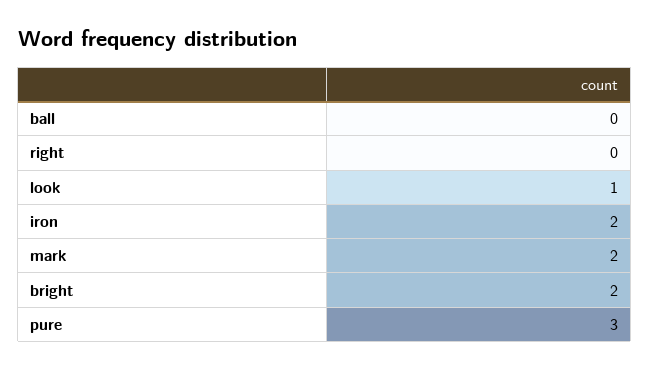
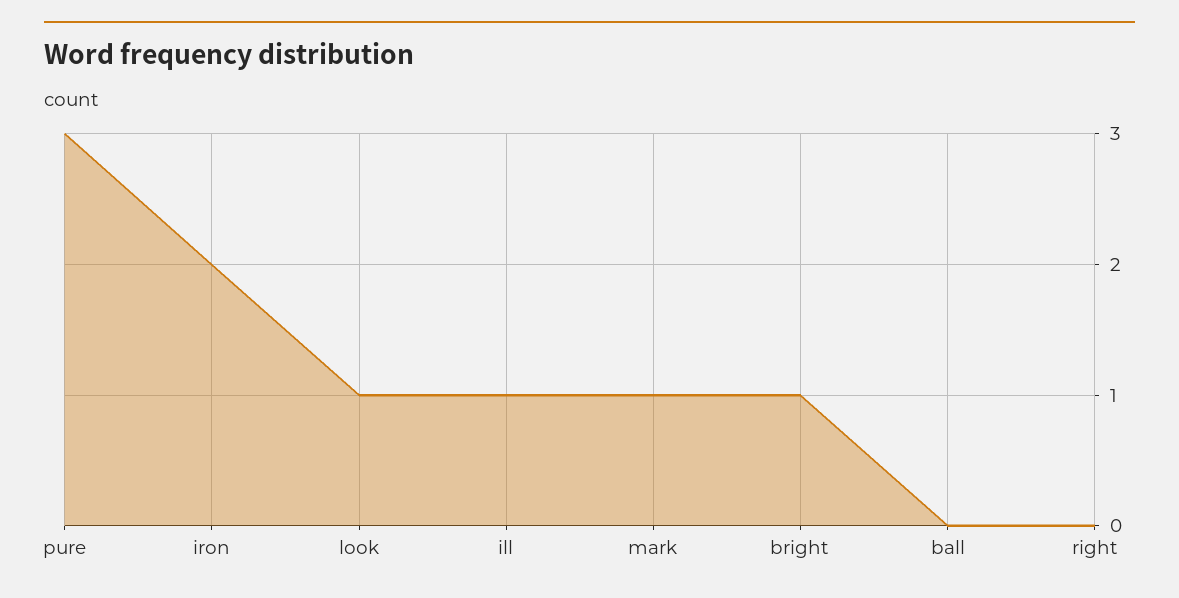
mark: 2 -> 1
bright: 2 -> 1
ill: none -> 1

